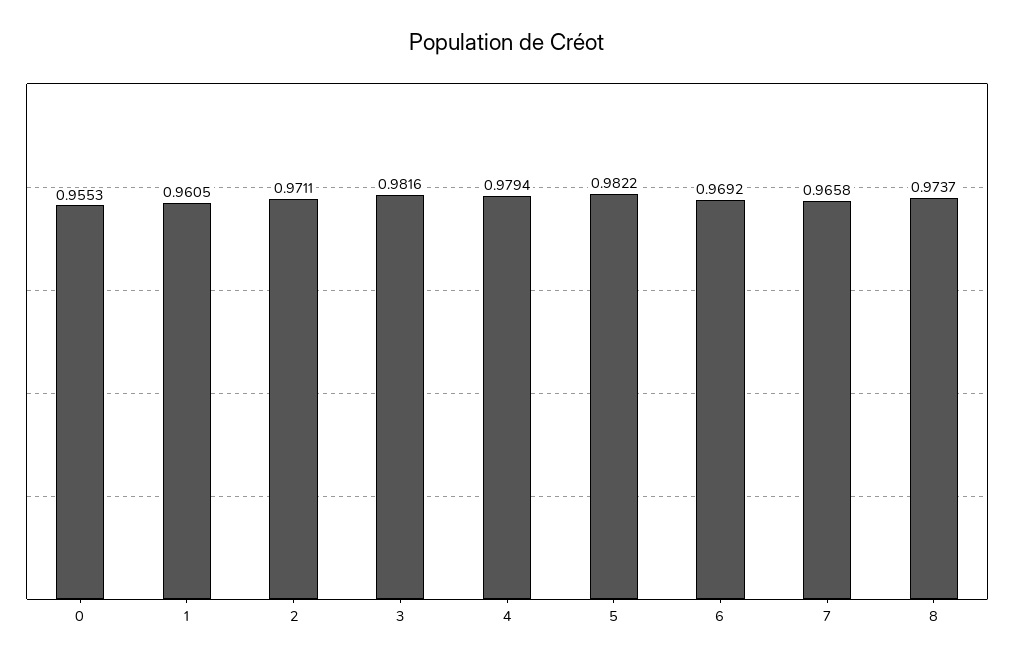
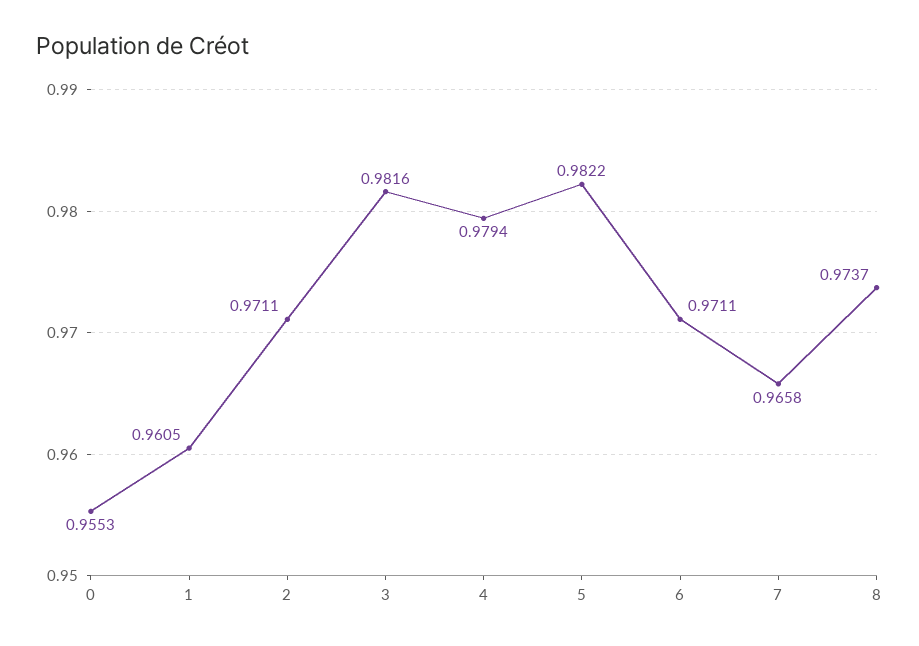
6: 0.9692 -> 0.9711

